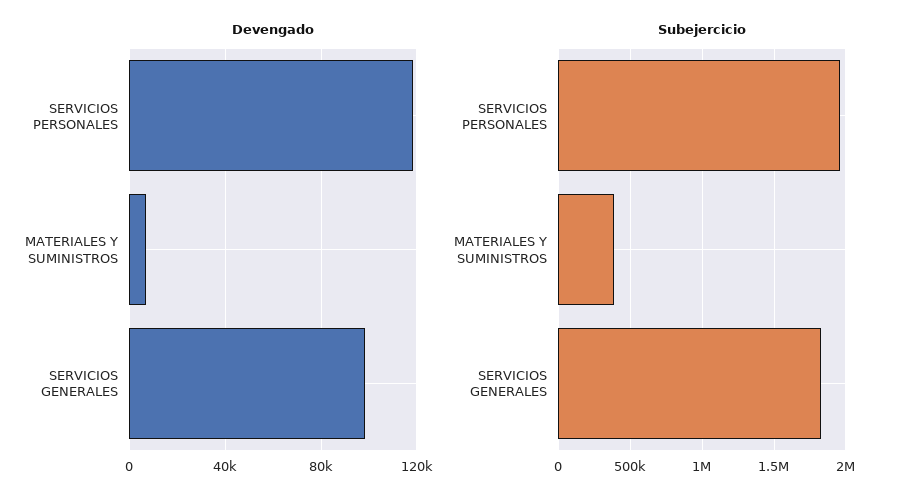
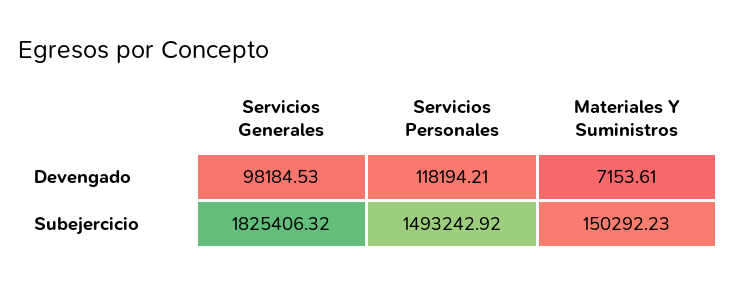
Subejercicio, SERVICIOS PERSONALES: 1950000 -> 1493242.92
Subejercicio, MATERIALES Y SUMINISTROS: 400000 -> 150292.23

